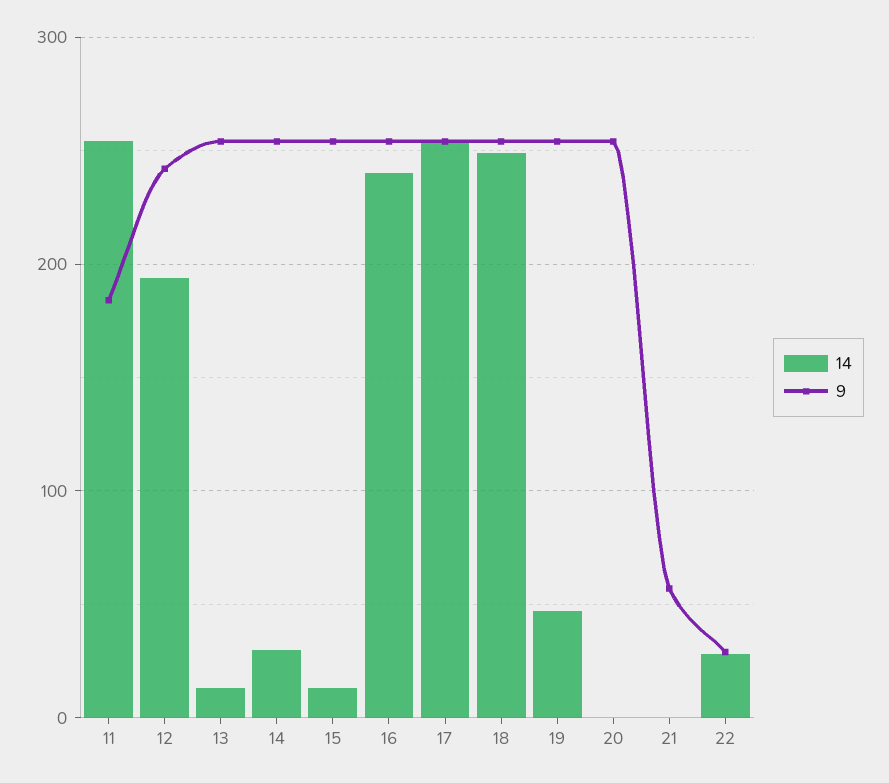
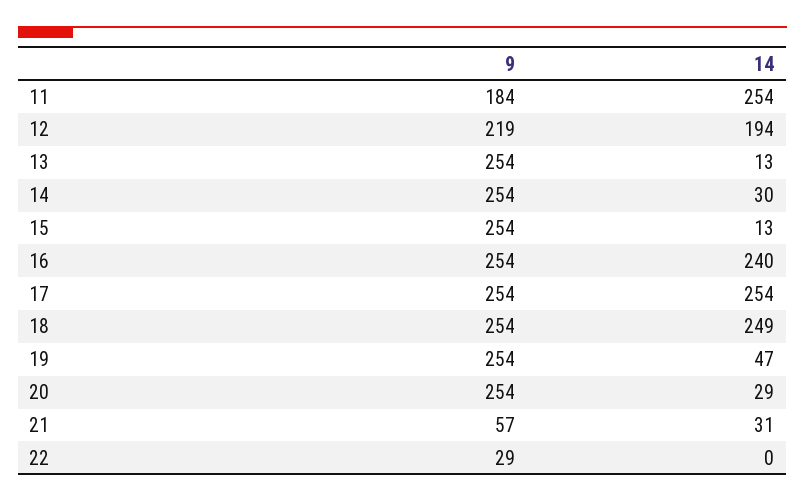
9, 12: 240 -> 219
14, 20: 0 -> 29
14, 21: 0 -> 31
14, 22: 30 -> 0

